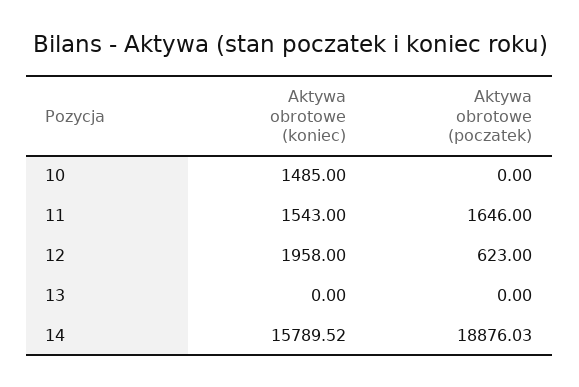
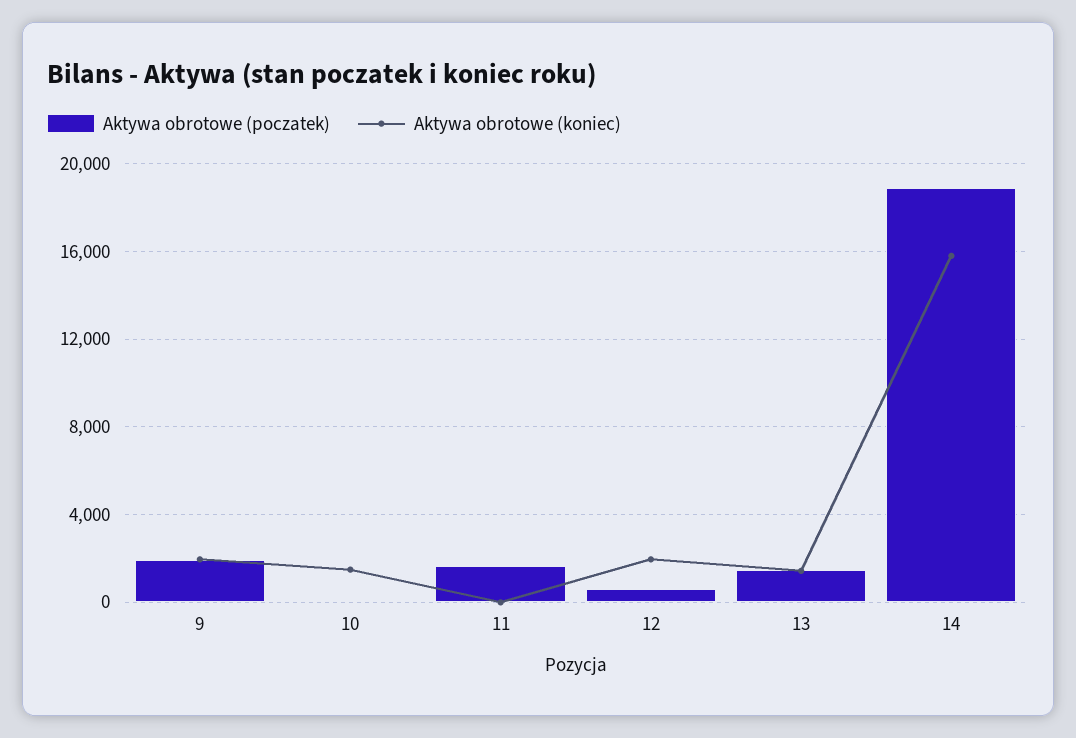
Aktywa obrotowe (koniec), 11: 1543 -> 0
Aktywa obrotowe (koniec), 13: 0 -> 1500
Aktywa obrotowe (poczatek), 13: 0 -> 1500
Aktywa obrotowe (poczatek), 9: none -> 2000
Aktywa obrotowe (koniec), 9: none -> 2000

